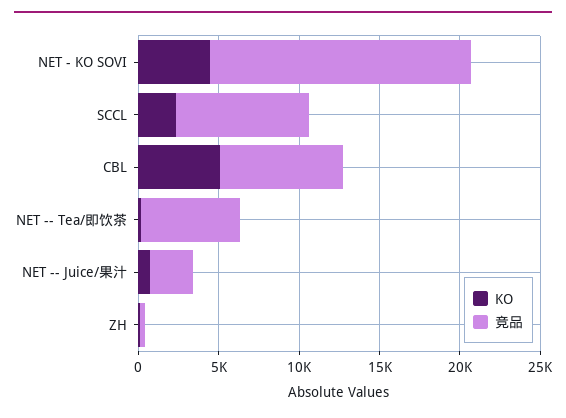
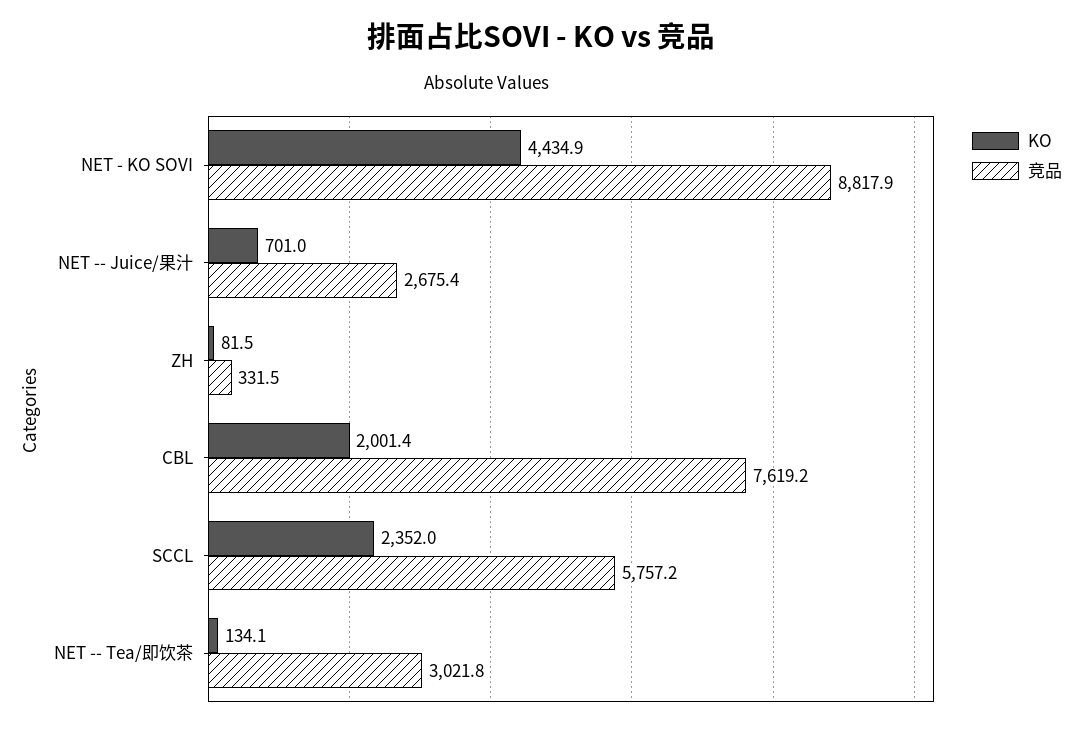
竞品, NET - KO SOVI: 16000 -> 8817.9
竞品, SCCL: 8000 -> 5757.2
KO, CBL: 5000 -> 2001.4
竞品, NET -- Tea/即饮茶: 6000 -> 3021.8

